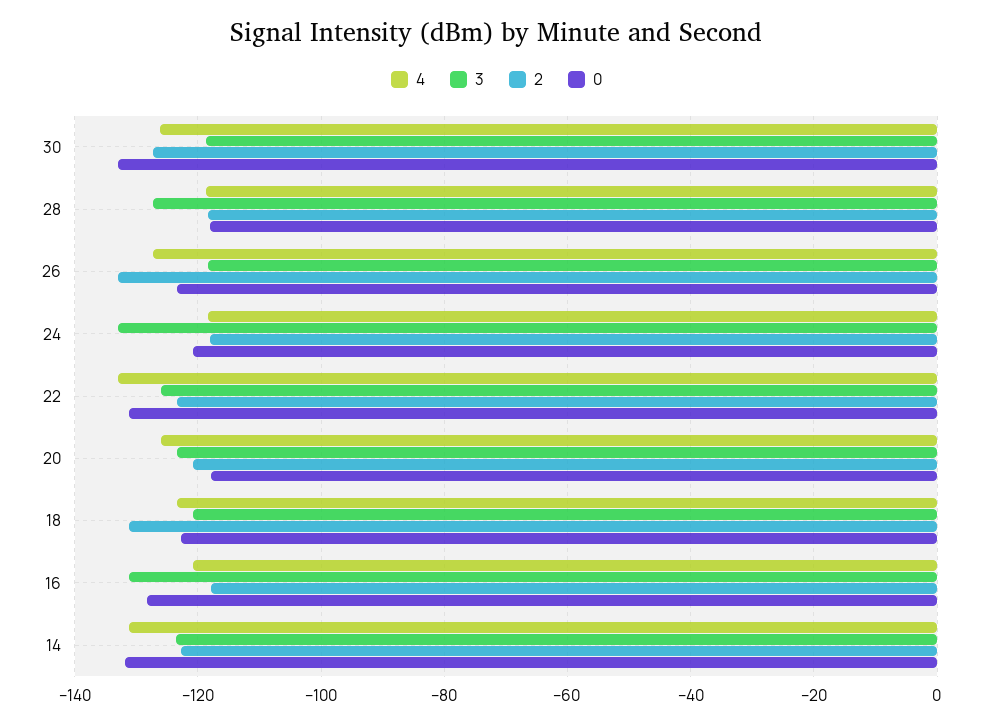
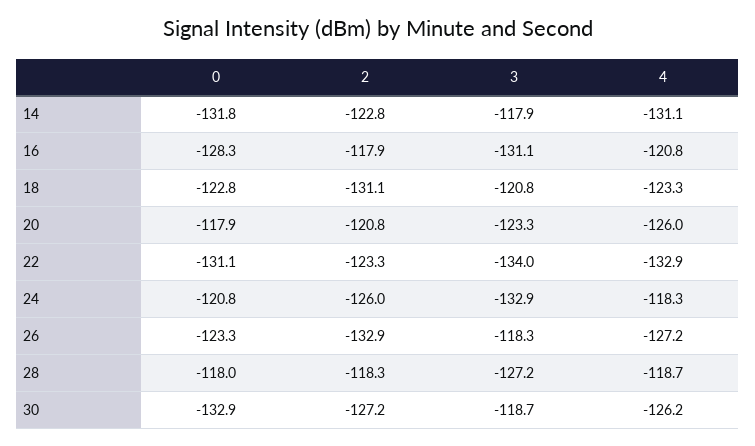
2, 24: -118 -> -126
3, 22: -126 -> -134
3, 14: -124 -> -117.9

